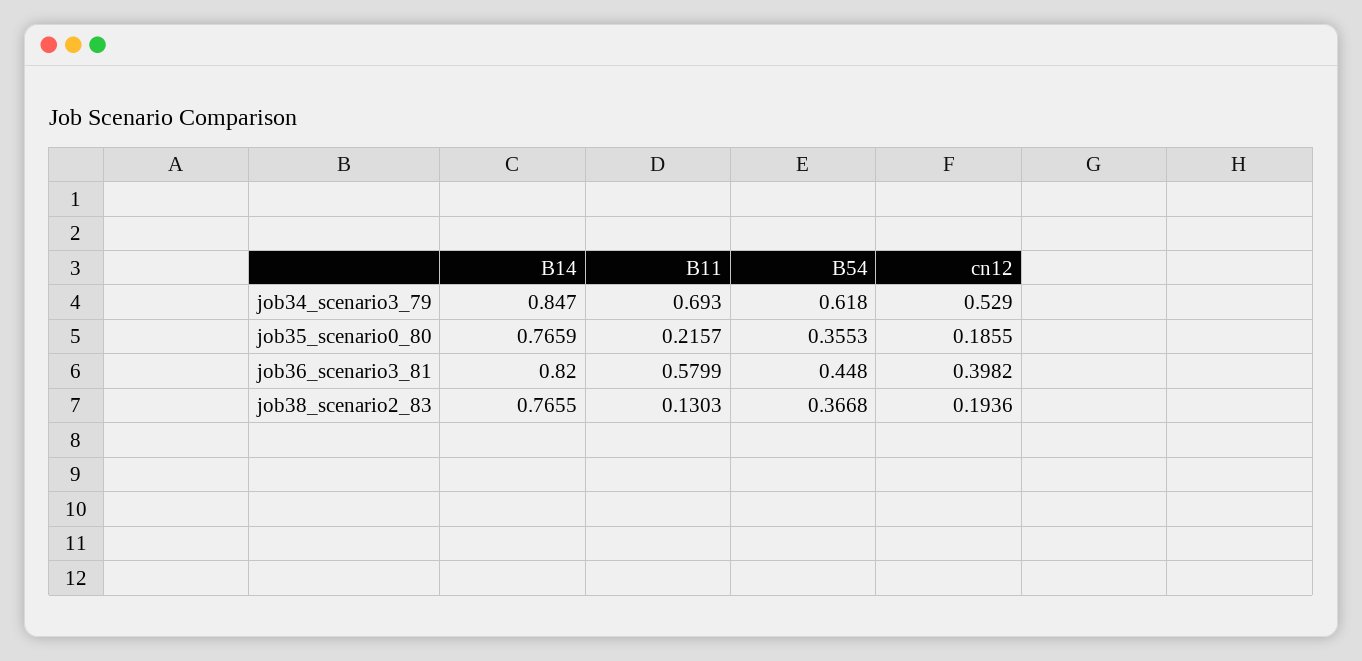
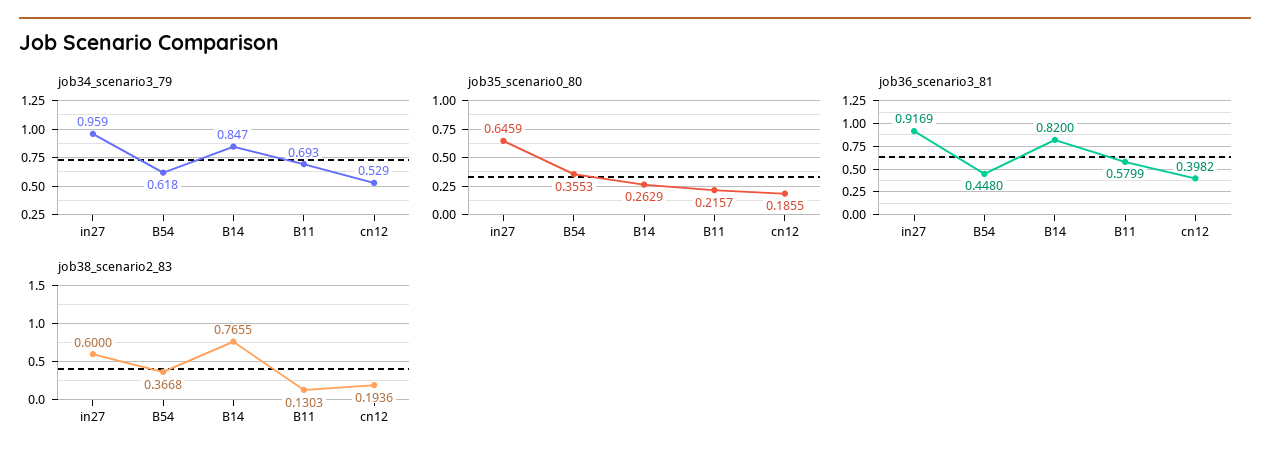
job35_scenario0_80, B14: 0.7659 -> 0.2629
job34_scenario3_79, in27: none -> 0.959
job35_scenario0_80, in27: none -> 0.6459
job36_scenario3_81, in27: none -> 0.9169
job38_scenario2_83, in27: none -> 0.6

